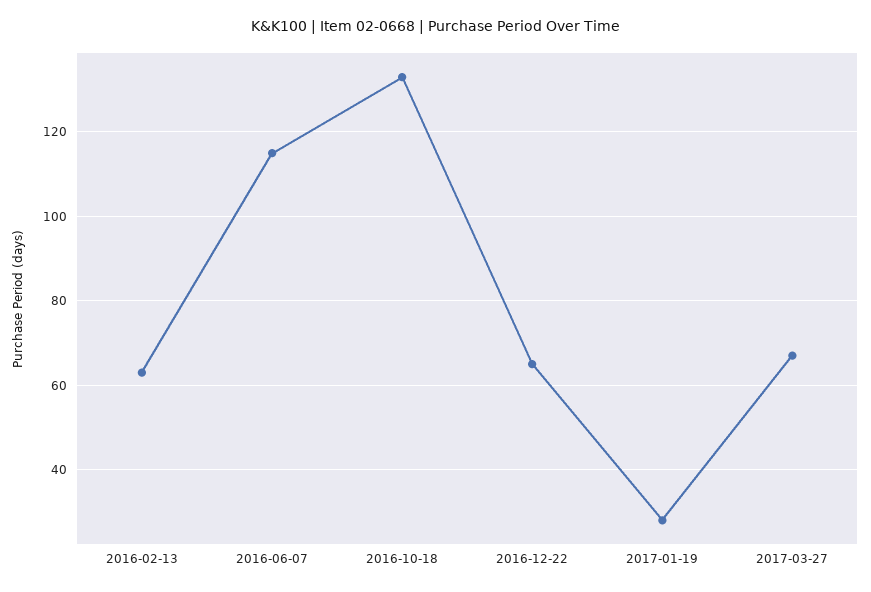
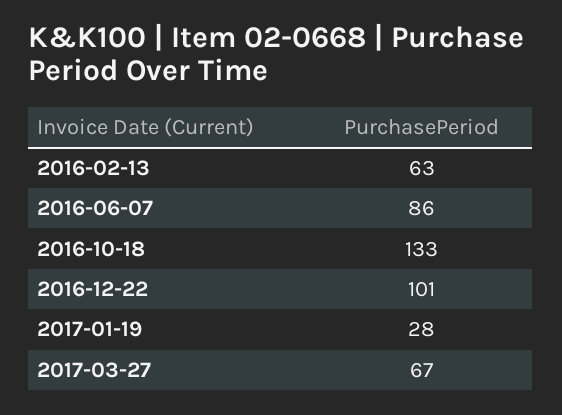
2016-06-07: 115 -> 86
2016-12-22: 65 -> 101

